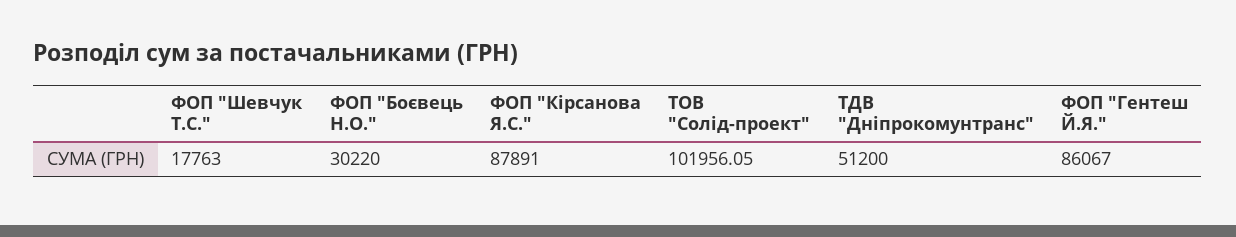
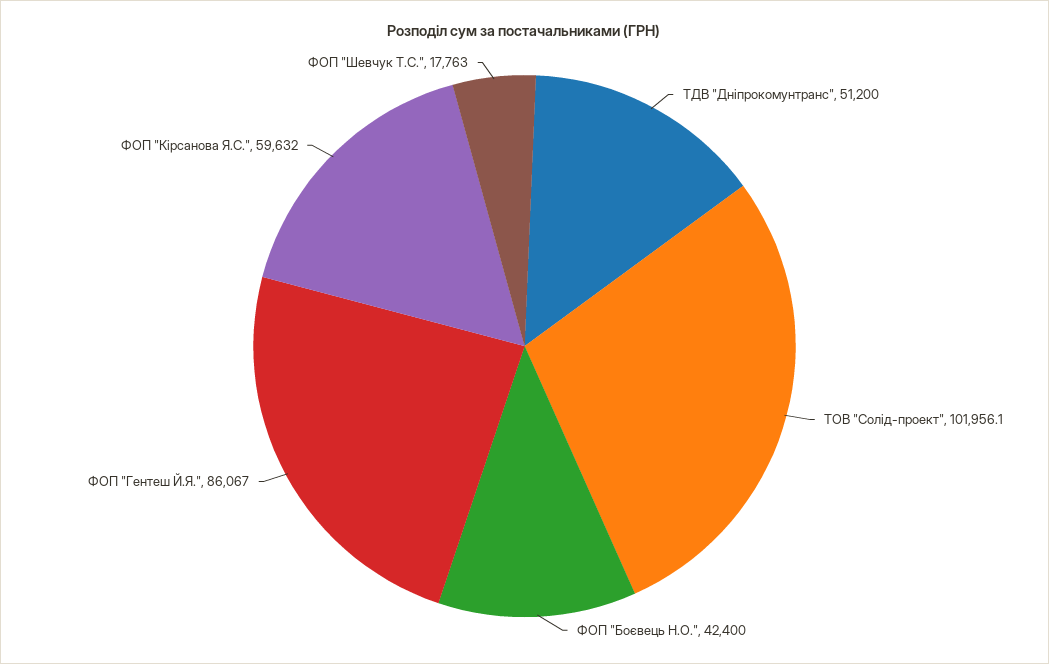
ФОП "Боєвець Н.О.": 30220 -> 42400
ФОП "Кірсанова Я.С.": 87891 -> 59632

